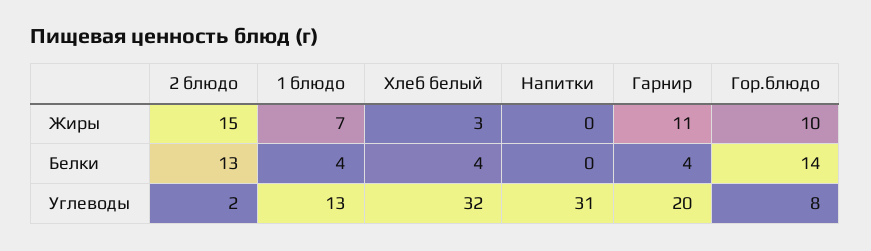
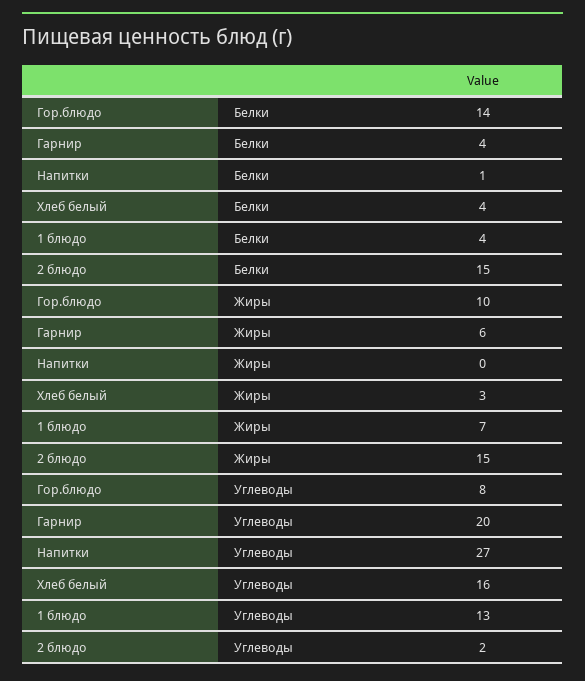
Гарнир, Жиры: 11 -> 6
2 блюдо, Белки: 13 -> 15
Напитки, Белки: 0 -> 1
Хлеб белый, Углеводы: 32 -> 16
Напитки, Углеводы: 31 -> 27

